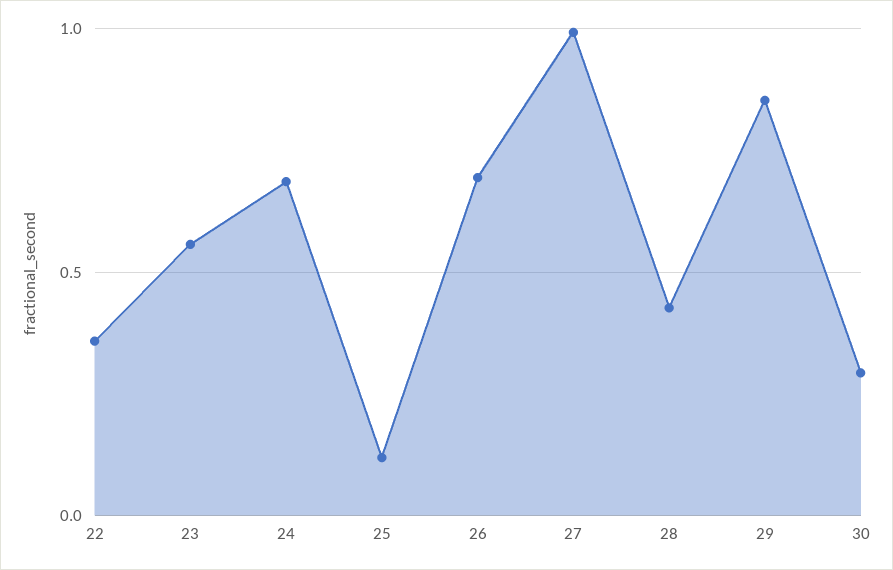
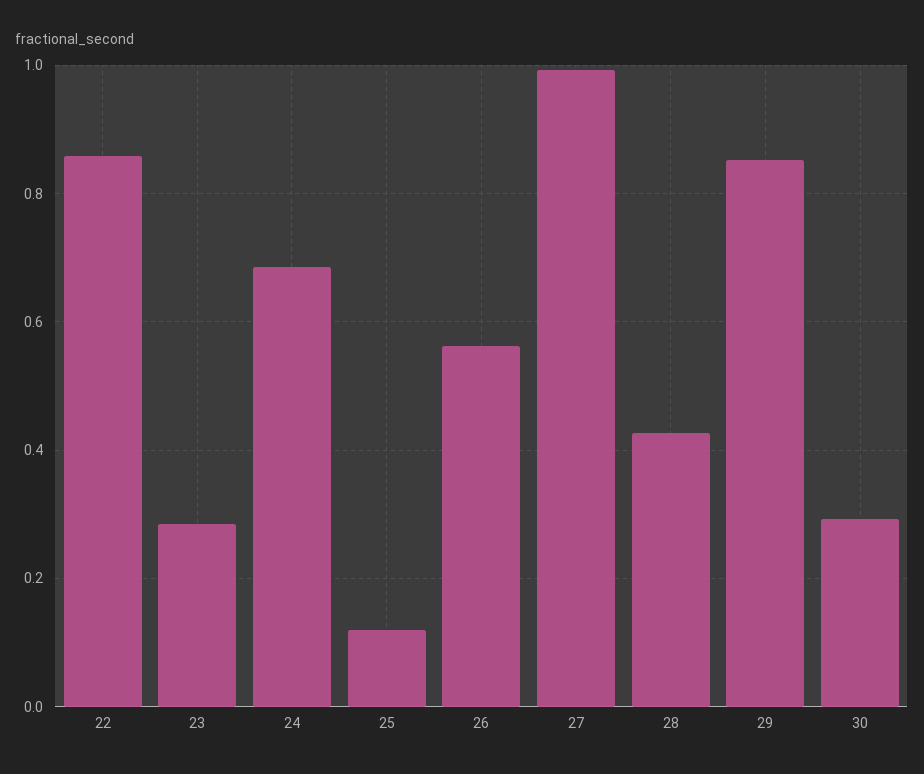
22: 0.35 -> 0.86
23: 0.55 -> 0.28
26: 0.7 -> 0.56

